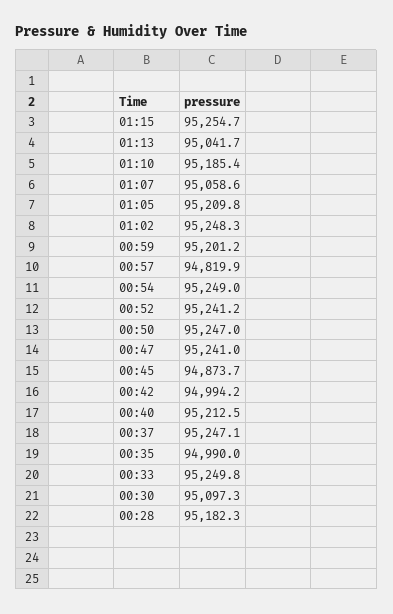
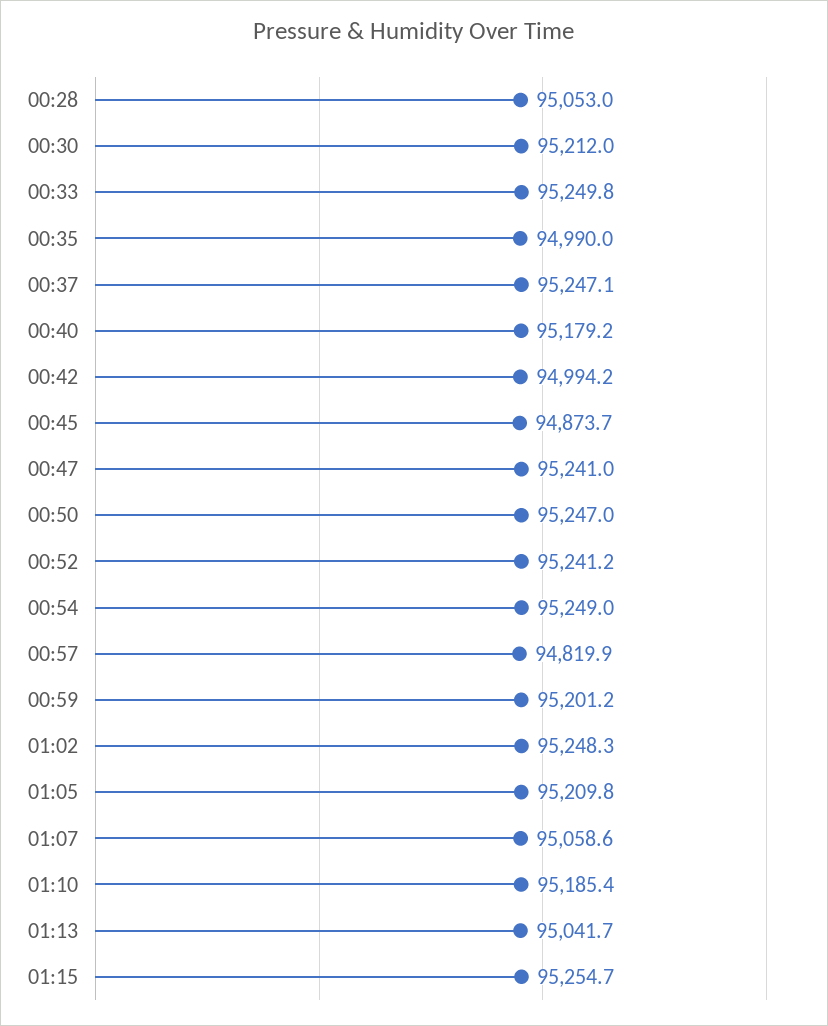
00:40: 95212.5 -> 95179.2
00:30: 95097.3 -> 95212
00:28: 95182.3 -> 95053

